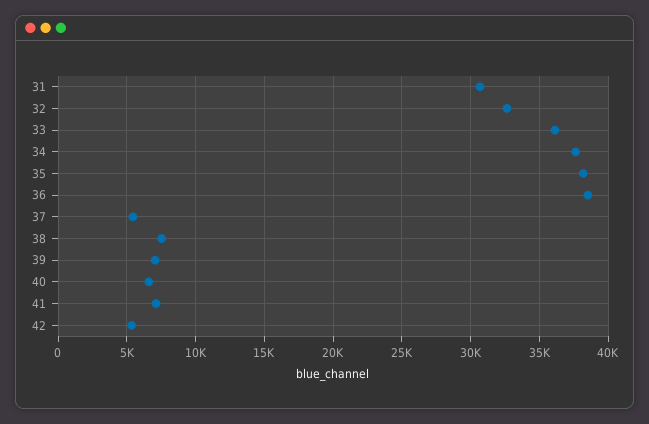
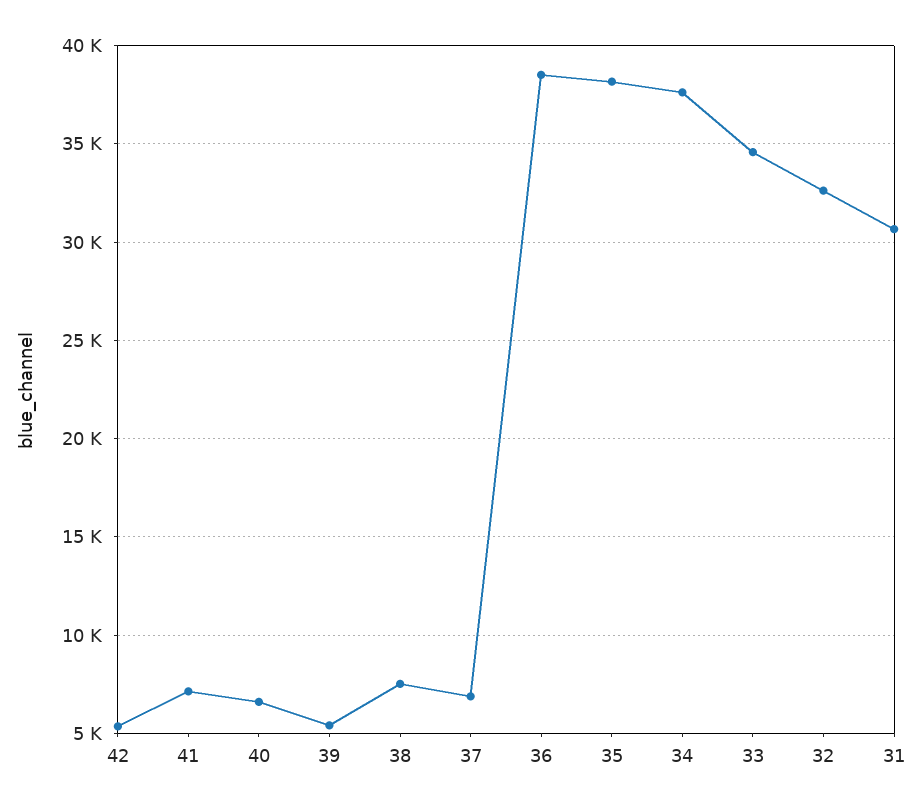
33: 36000 -> 34500
37: 5500 -> 7000
39: 7000 -> 5500

